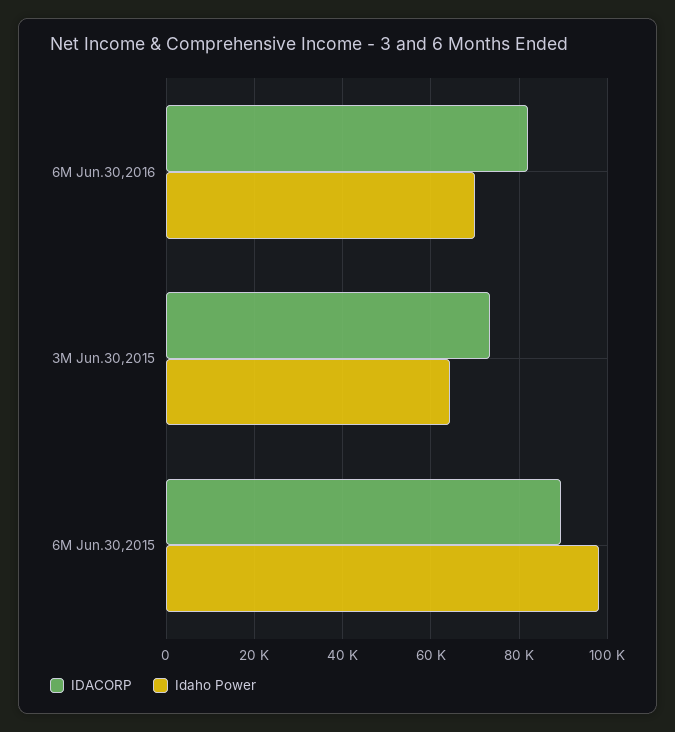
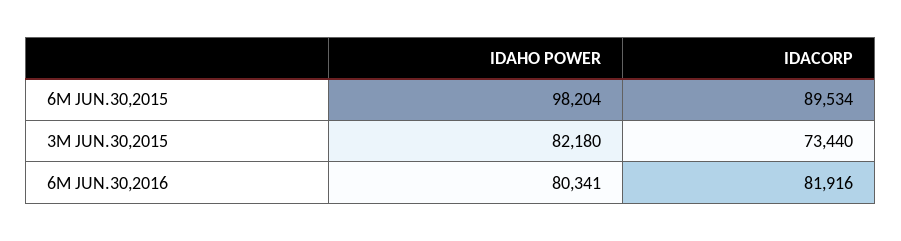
Idaho Power, 6M Jun.30,2016: 70000 -> 80341
Idaho Power, 3M Jun.30,2015: 64000 -> 82180

